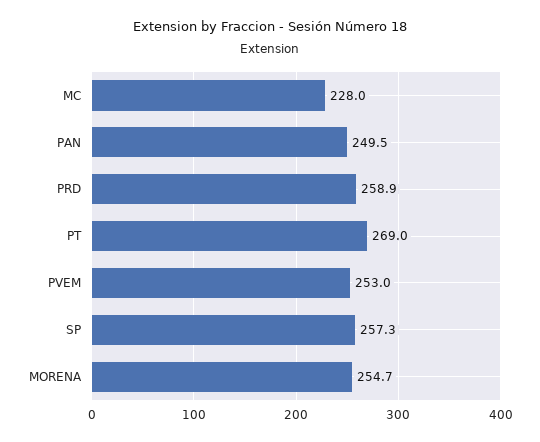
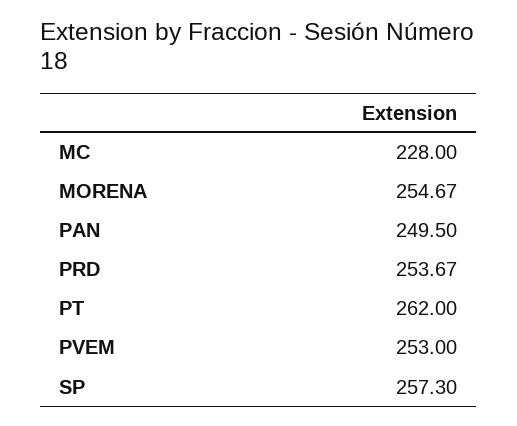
PRD: 258.9 -> 253.67
PT: 269 -> 262

